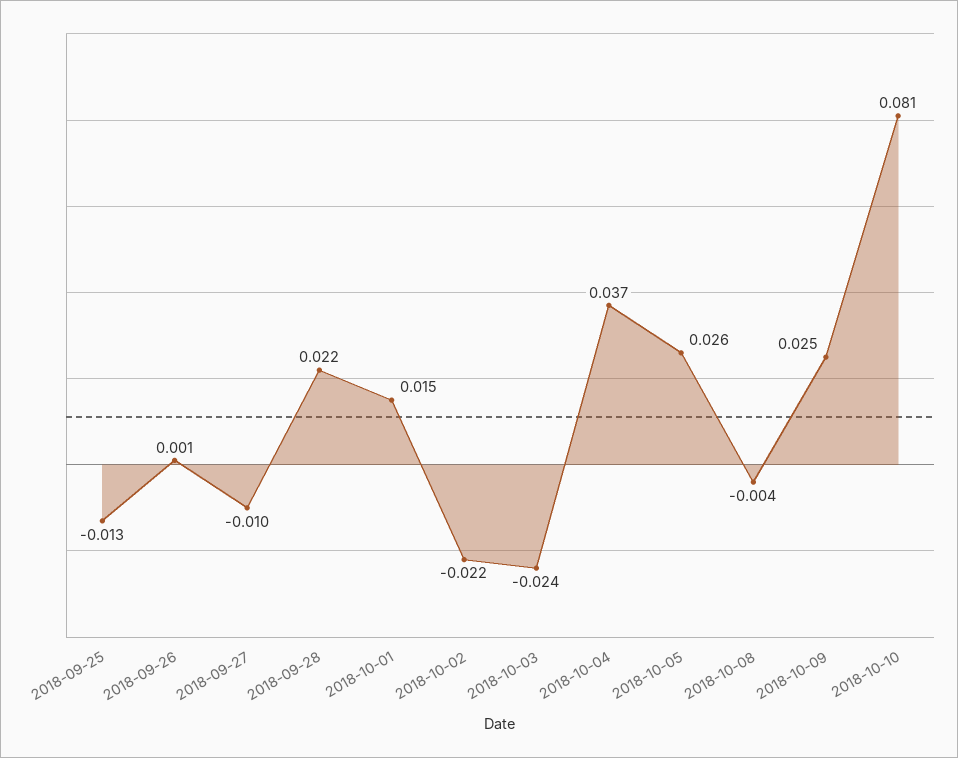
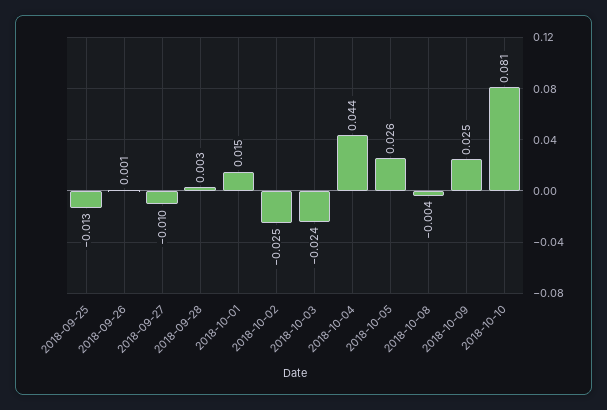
2018-09-28: 0.022 -> 0.003
2018-10-02: -0.022 -> -0.025
2018-10-04: 0.037 -> 0.044

